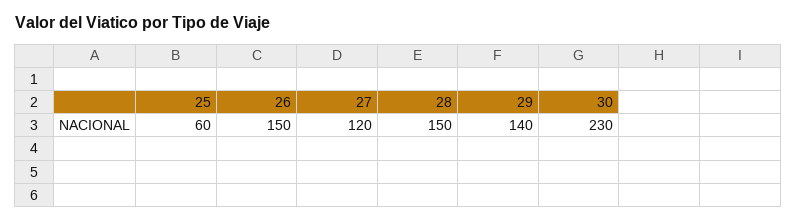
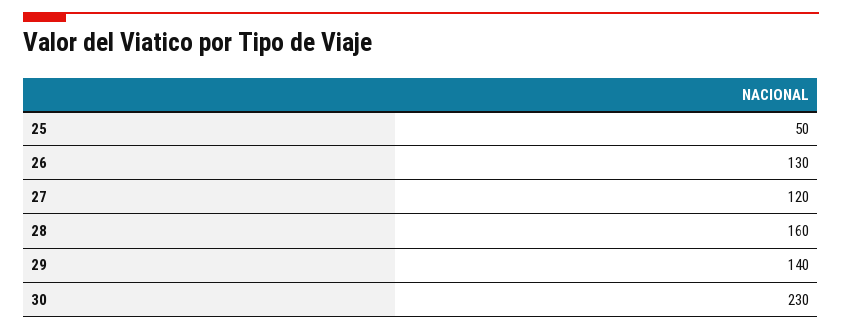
25: 60 -> 50
26: 150 -> 130
28: 150 -> 160

